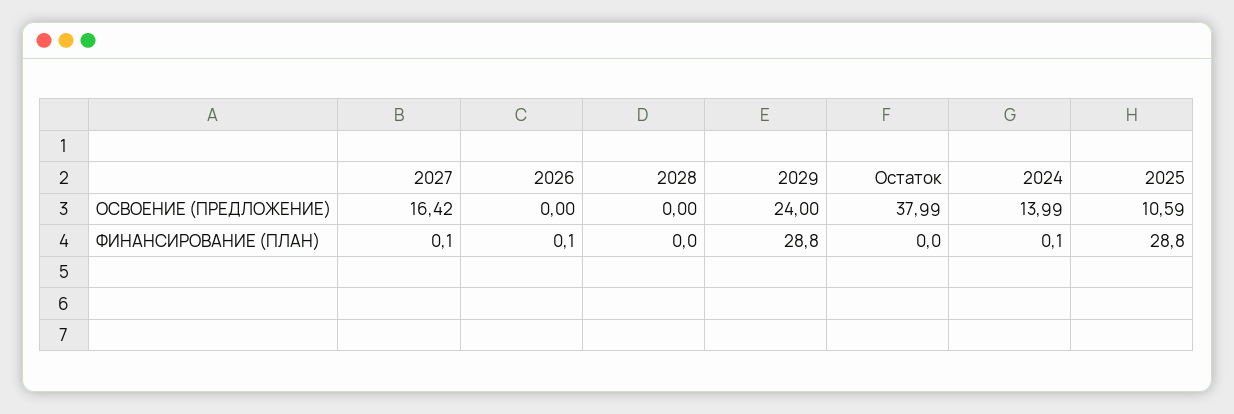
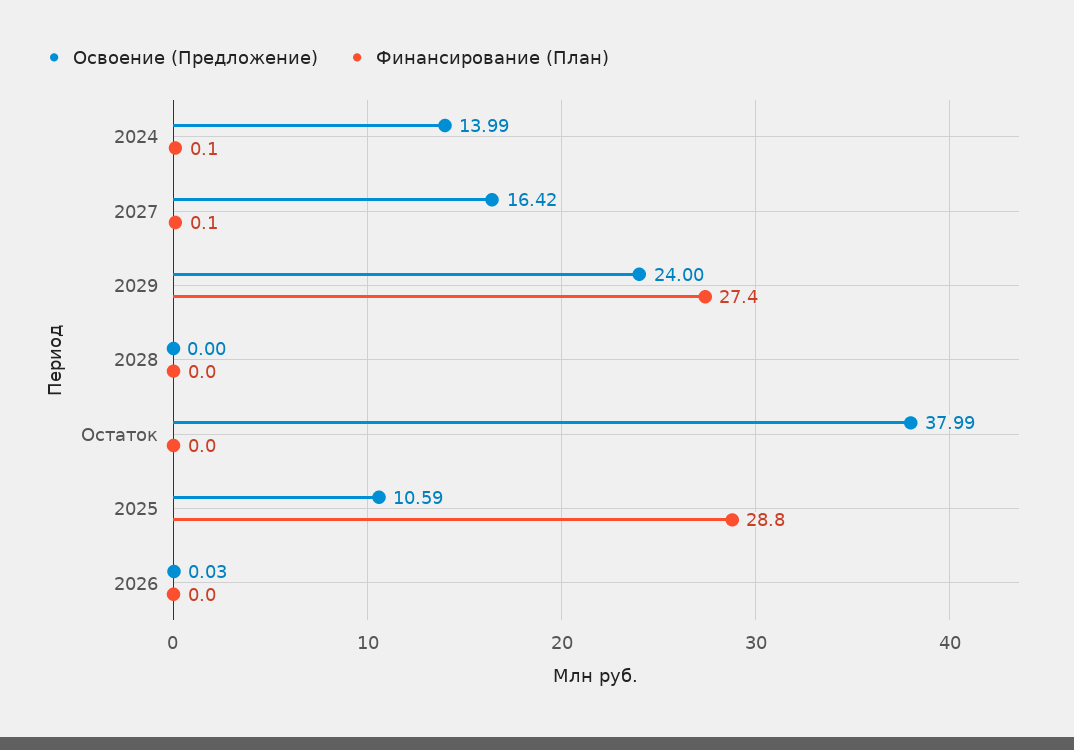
ОСВОЕНИЕ (ПРЕДЛОЖЕНИЕ), 2026: 0 -> 0.03
ФИНАНСИРОВАНИЕ (ПЛАН), 2026: 0.1 -> 0
ФИНАНСИРОВАНИЕ (ПЛАН), 2029: 28.8 -> 27.4

